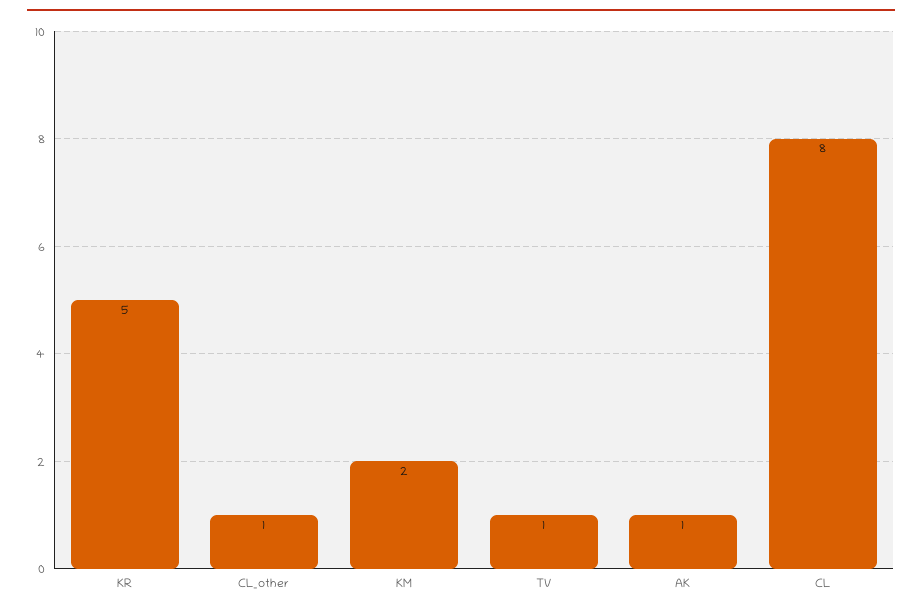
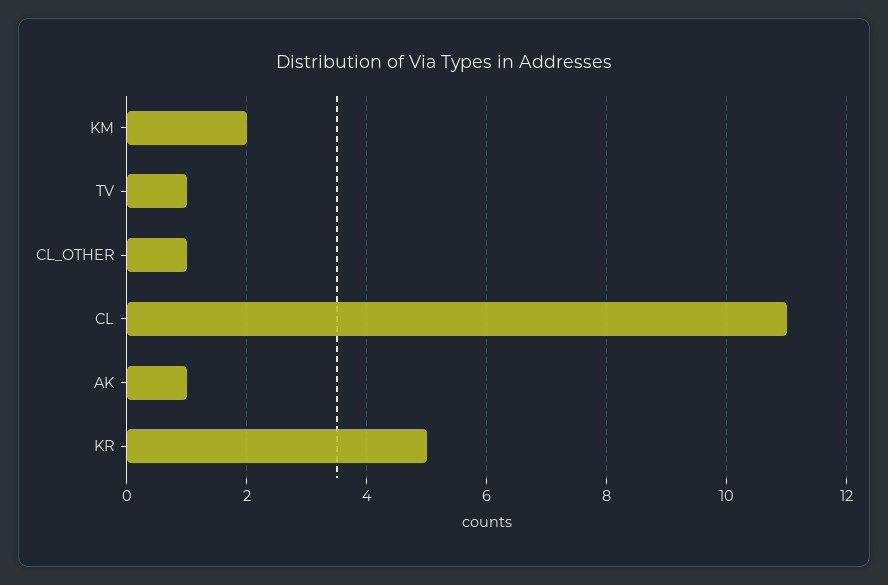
CL: 8 -> 11

